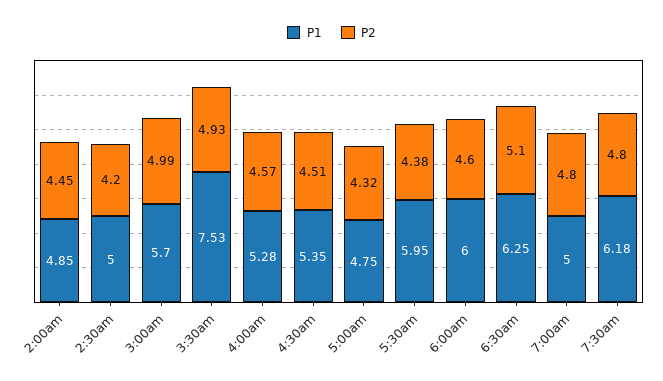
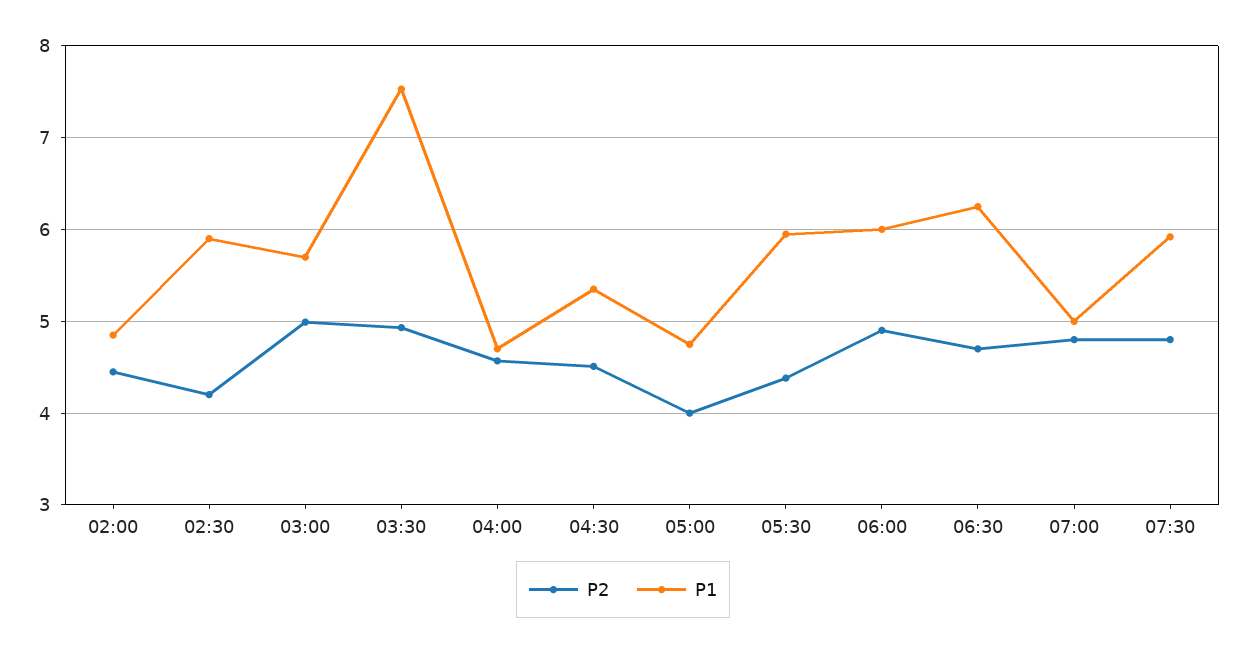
P1, 2:30am: 5 -> 5.9
P1, 4:00am: 5.28 -> 4.7
P2, 5:00am: 4.32 -> 4
P2, 6:00am: 4.6 -> 4.9
P2, 6:30am: 5.1 -> 4.7
P1, 7:30am: 6.18 -> 5.9

